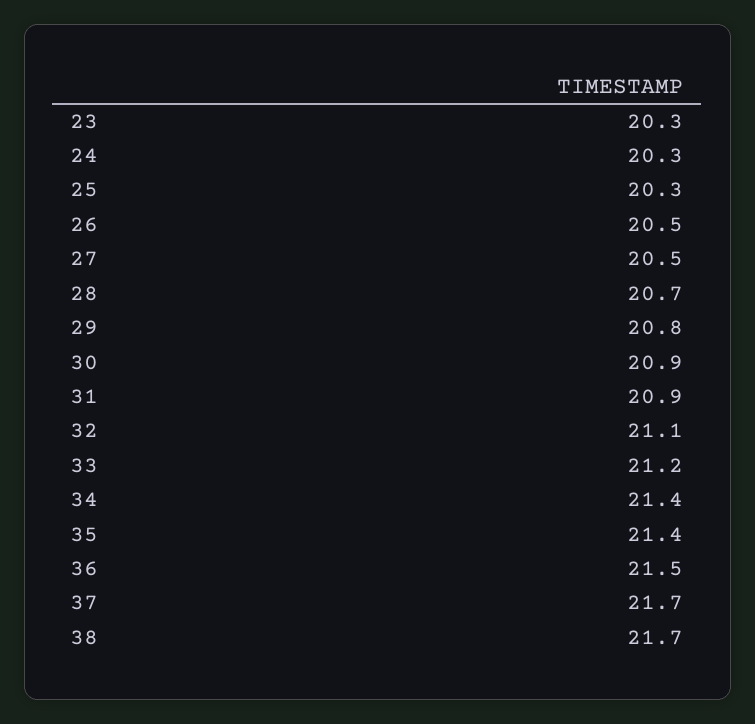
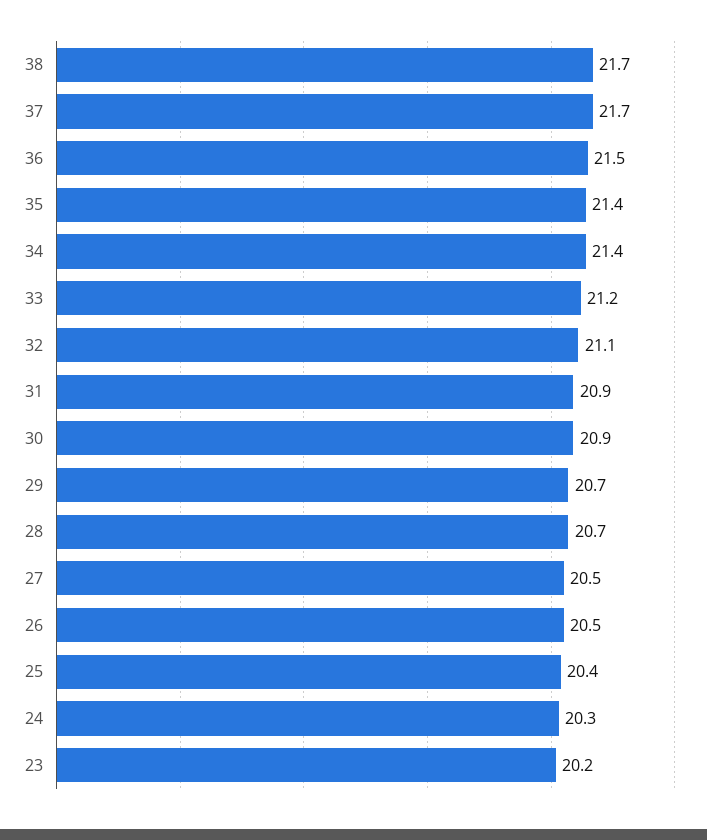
23: 20.3 -> 20.2
25: 20.3 -> 20.4
29: 20.8 -> 20.7

